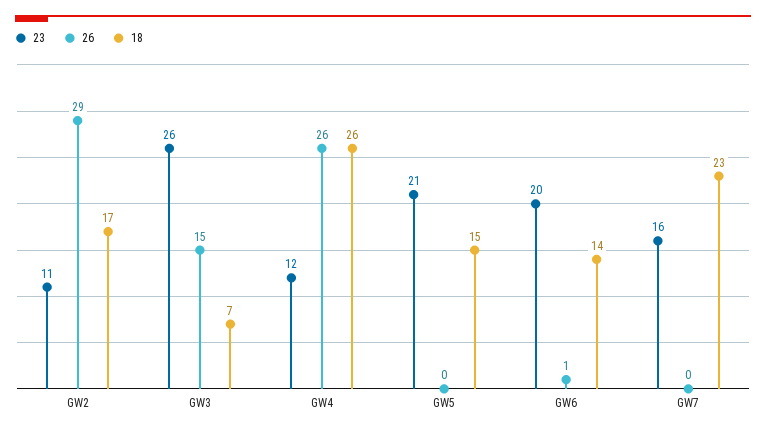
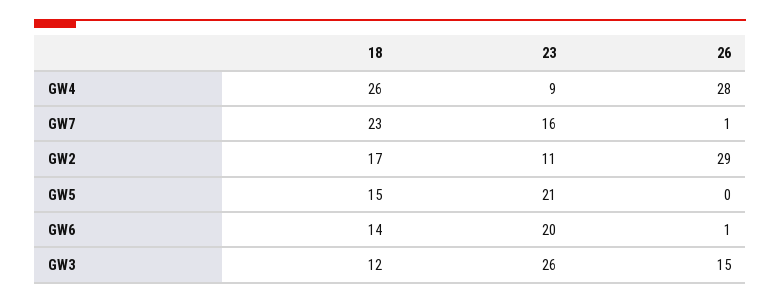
18, GW3: 7 -> 12
23, GW4: 12 -> 9
26, GW4: 26 -> 28
26, GW7: 0 -> 1

